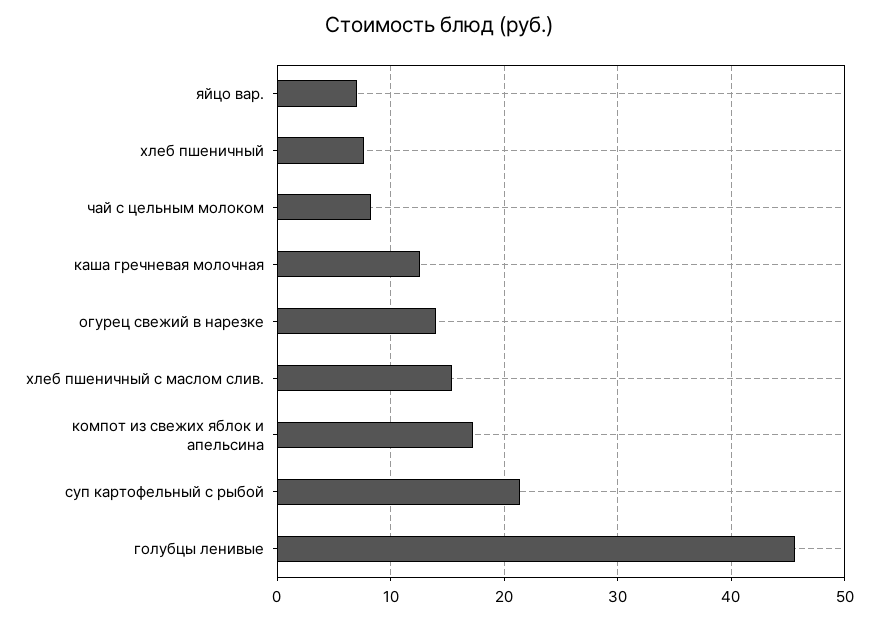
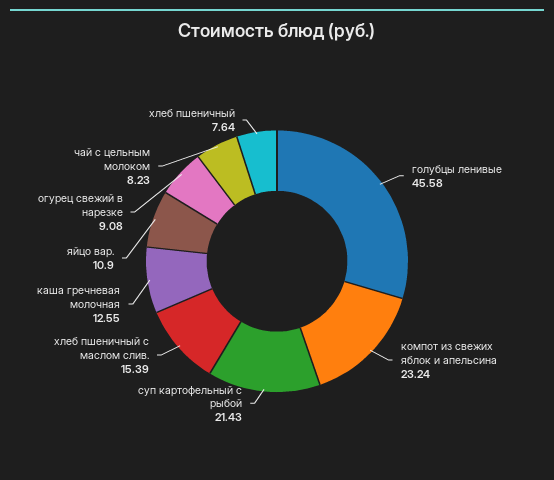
яйцо вар.: 7 -> 10.9
огурец свежий в нарезке: 14 -> 9.08
компот из свежих яблок и апельсина: 17 -> 23.24

